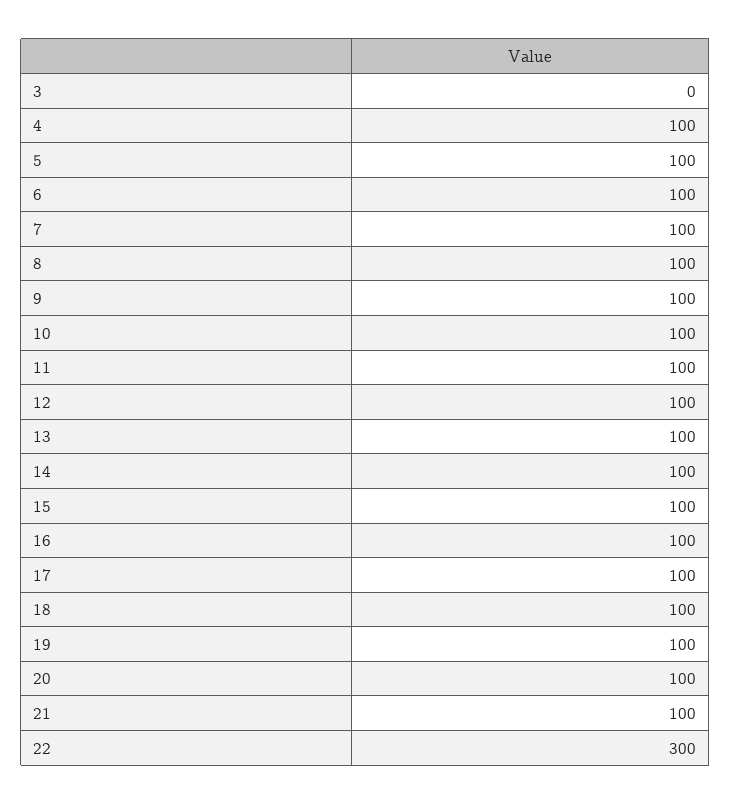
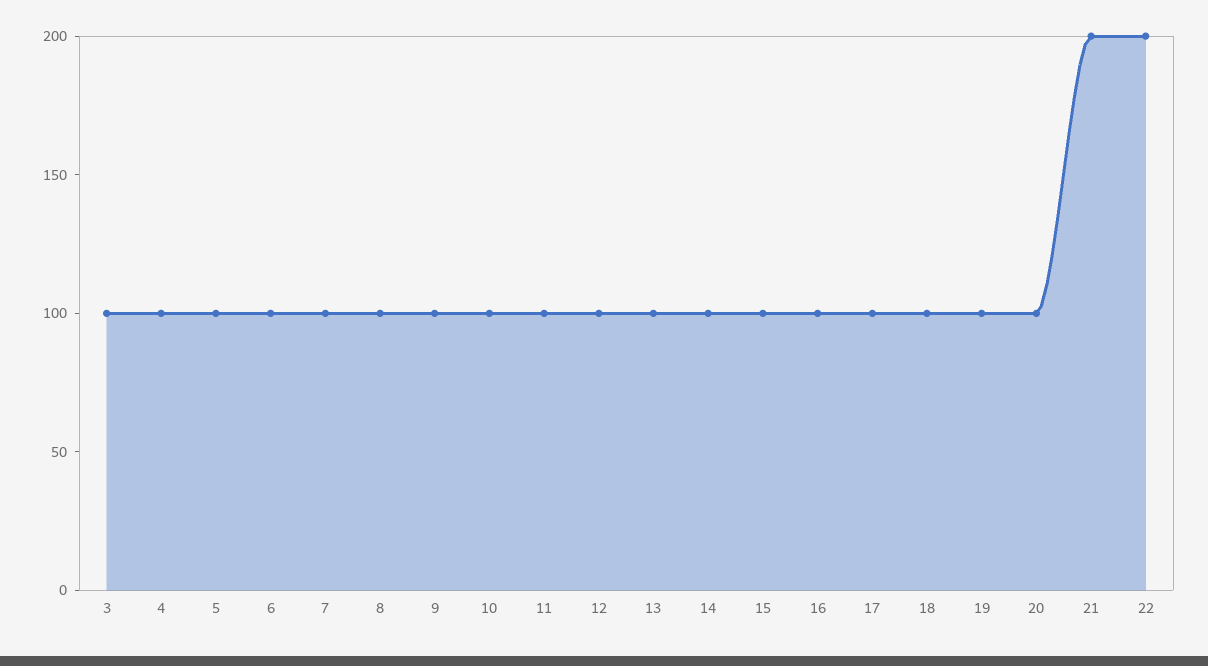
3: 0 -> 100
21: 100 -> 200
22: 300 -> 200

